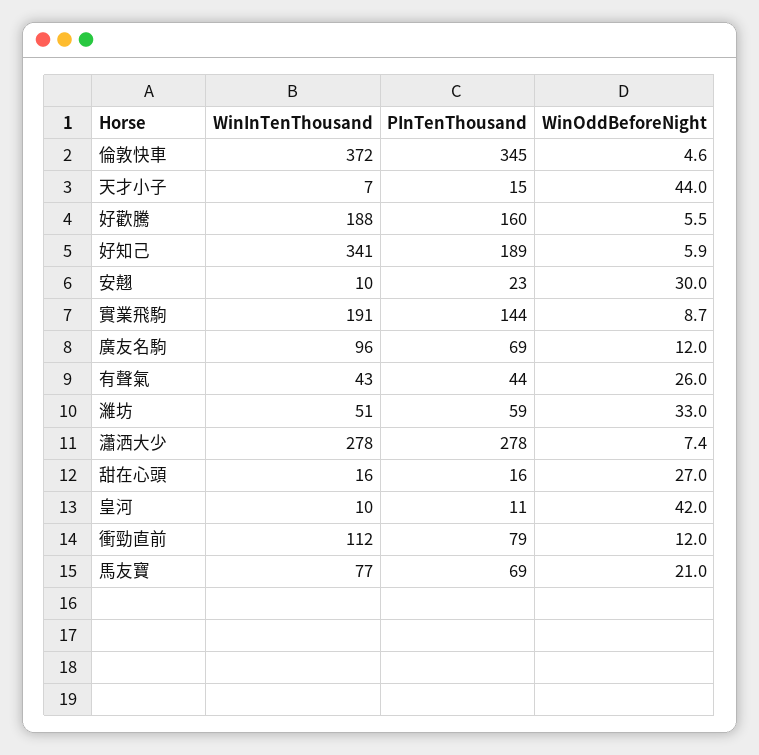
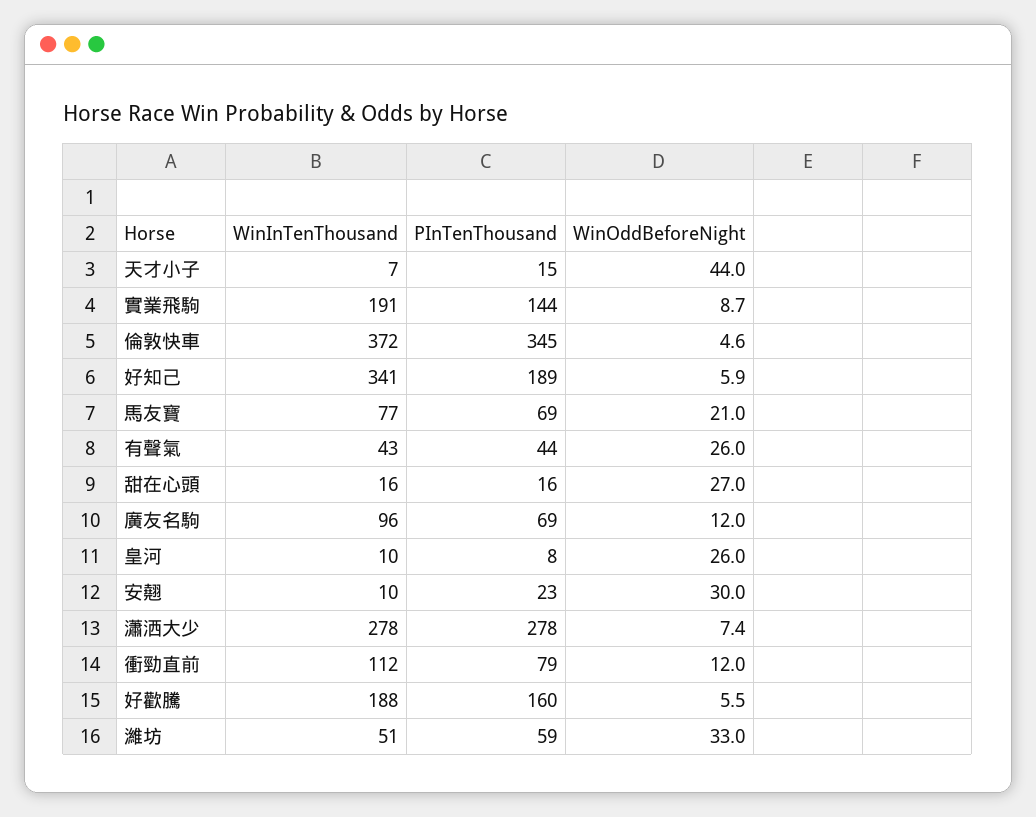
PInTenThousand, 皇河: 11 -> 8
WinOddBeforeNight, 皇河: 42 -> 26

